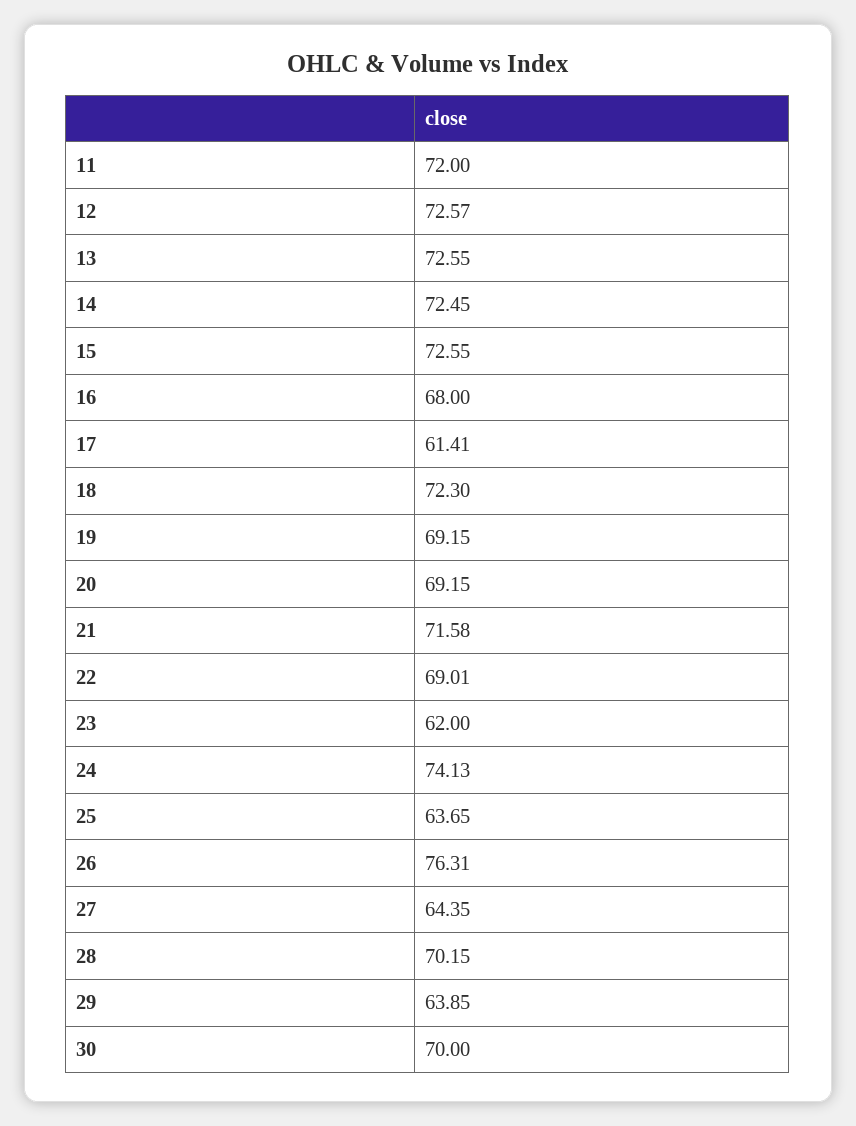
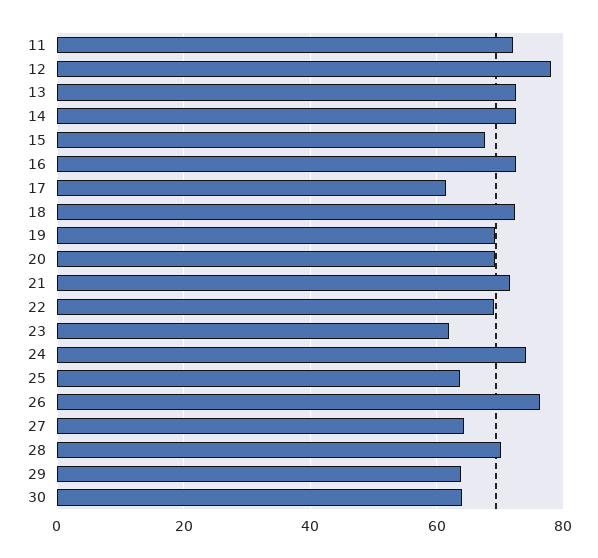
12: 72.57 -> 78
15: 72.55 -> 68
16: 68 -> 72
30: 70 -> 64

